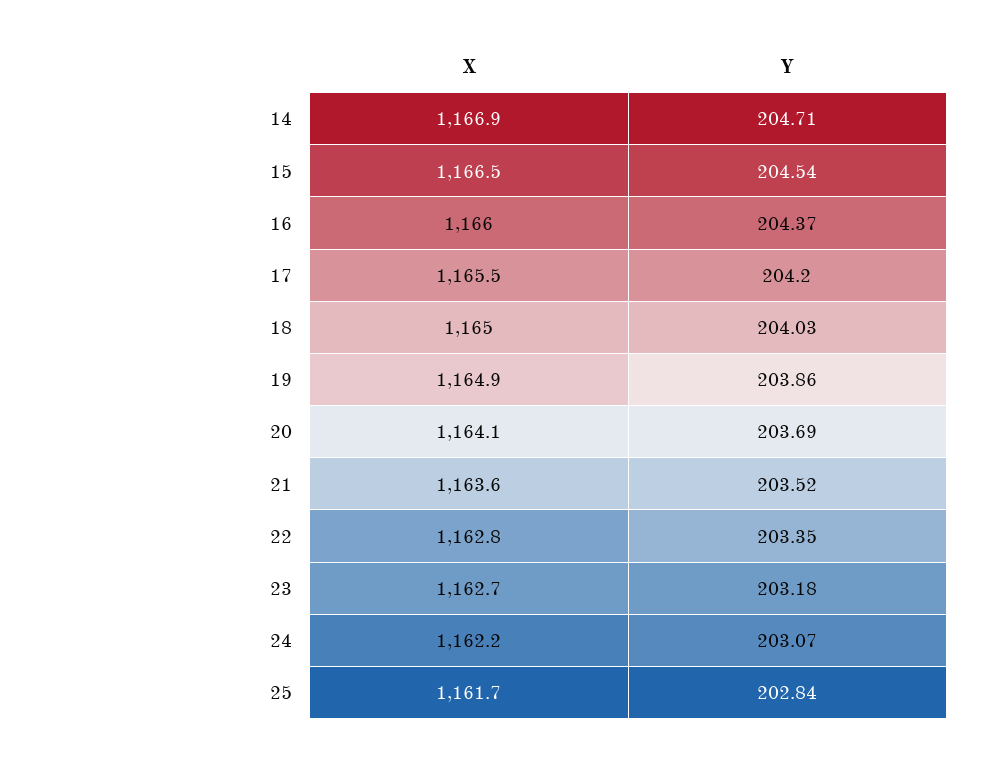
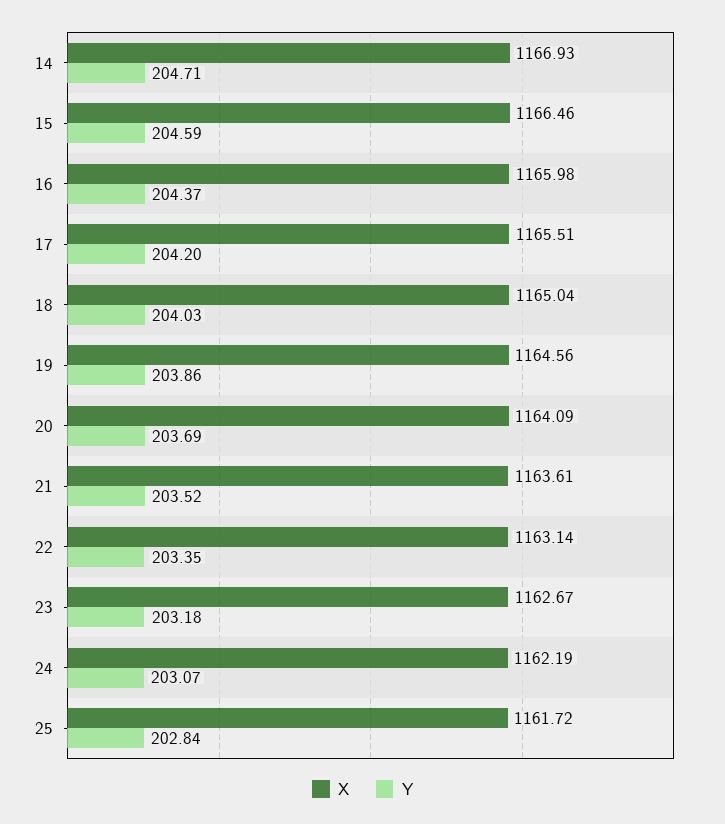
Y, 15: 204.54 -> 204.59
X, 19: 1164.9 -> 1164.56
X, 22: 1162.8 -> 1163.14

